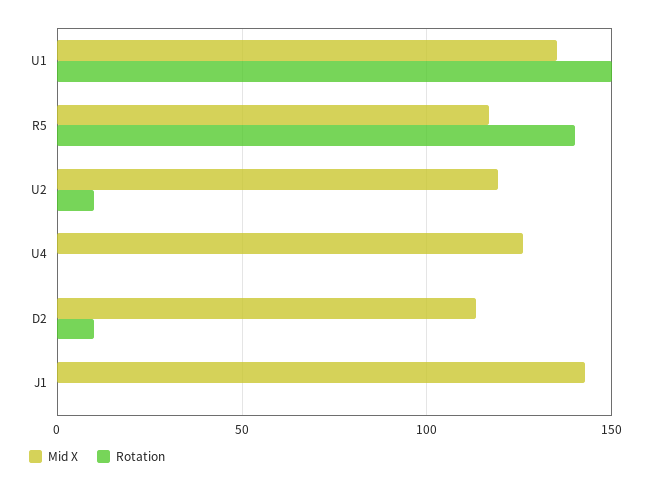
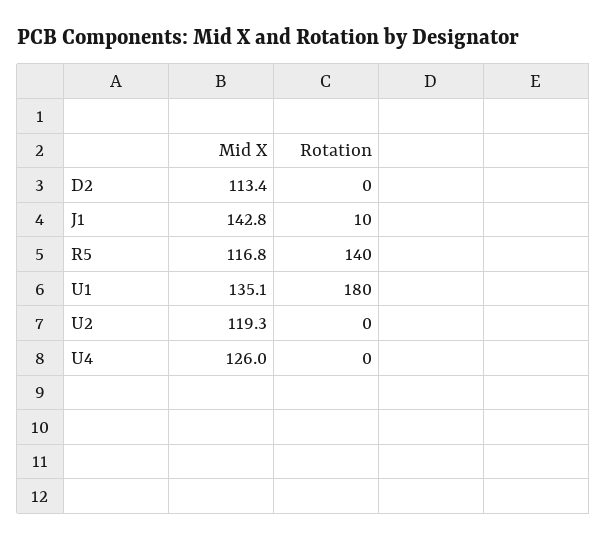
Rotation, U1: 150 -> 180
Rotation, U2: 10 -> 0
Rotation, D2: 10 -> 0
Rotation, J1: 0 -> 10

